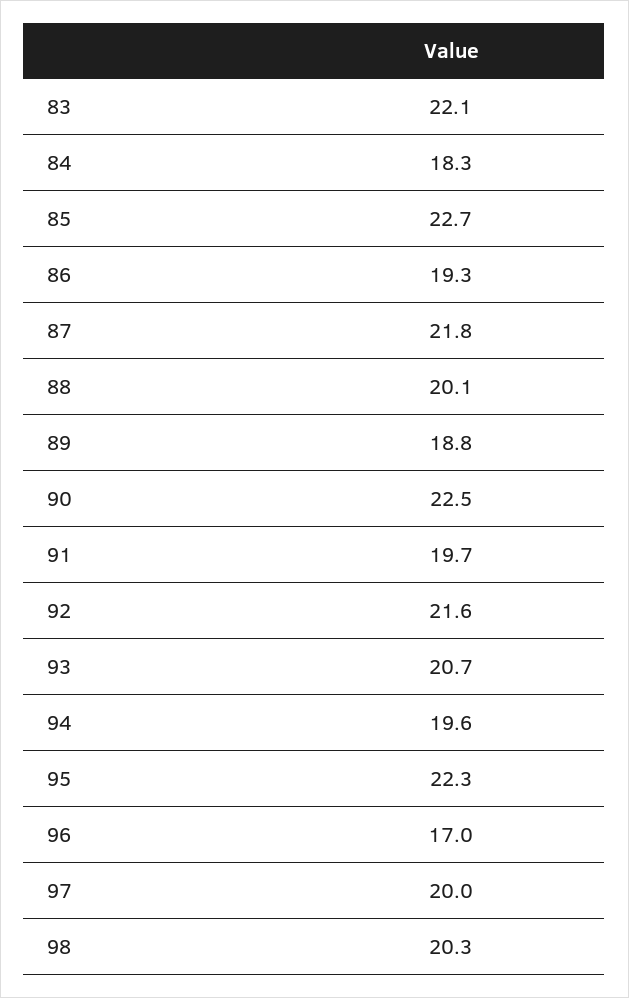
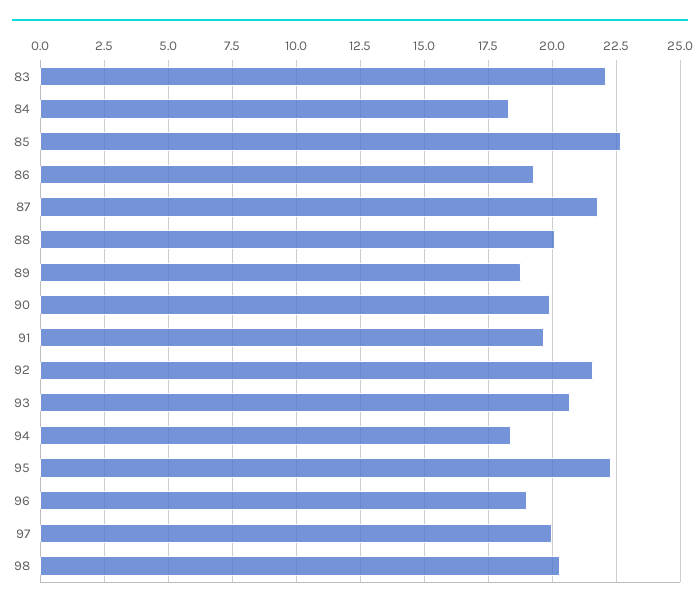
90: 22.5 -> 20
94: 19.6 -> 18.5
96: 17 -> 19

